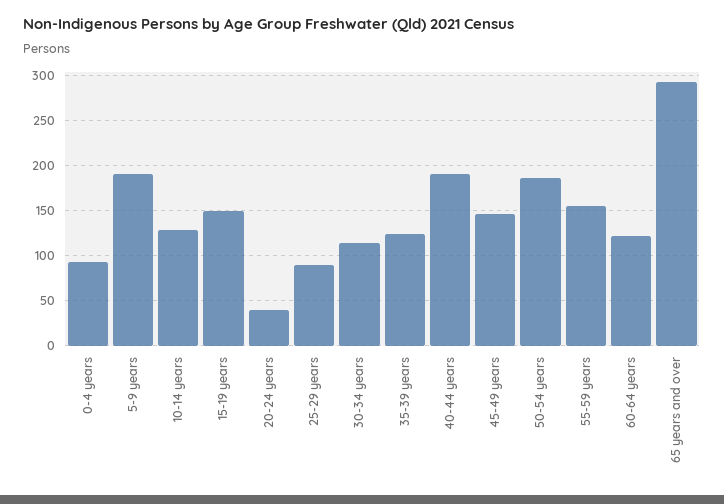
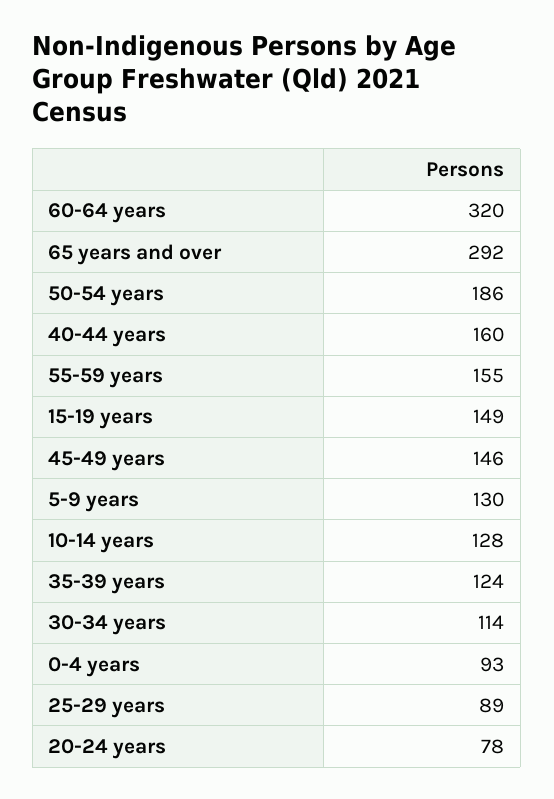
5-9 years: 190 -> 130
20-24 years: 40 -> 78
40-44 years: 190 -> 160
60-64 years: 120 -> 320

